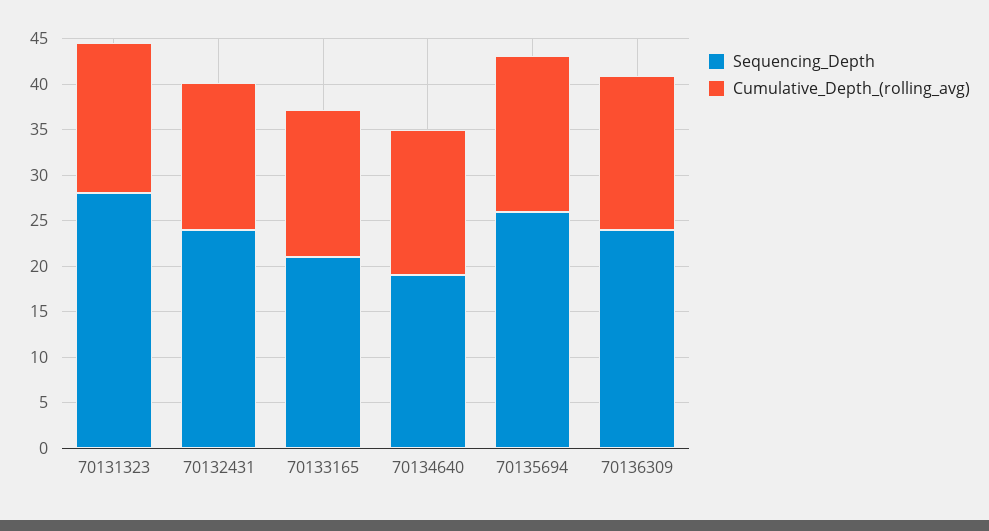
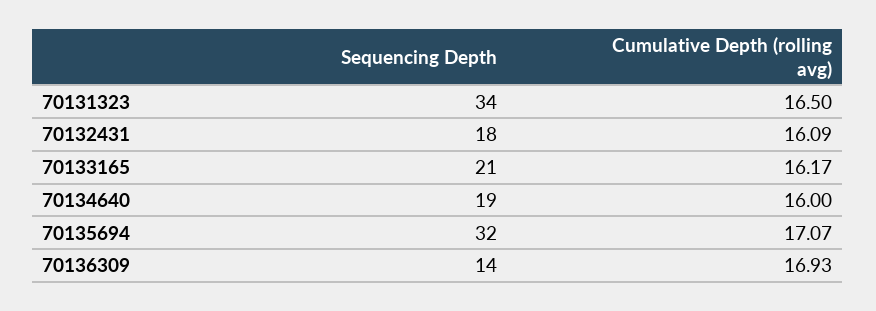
Sequencing_Depth, 70131323: 28 -> 34
Sequencing_Depth, 70132431: 24 -> 18
Sequencing_Depth, 70135694: 26 -> 32
Sequencing_Depth, 70136309: 24 -> 14

